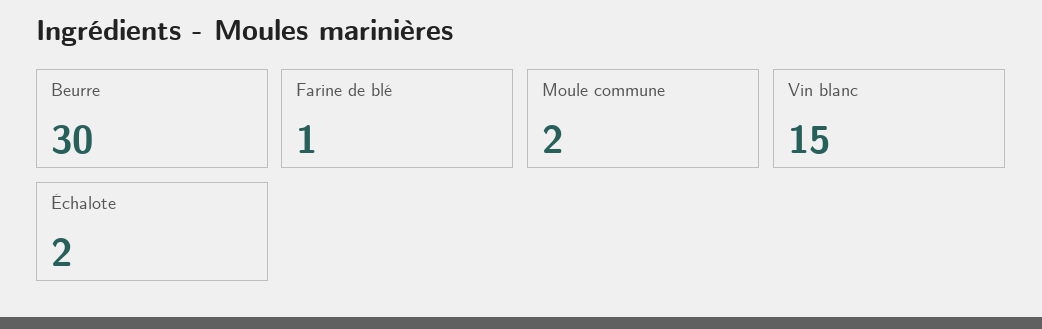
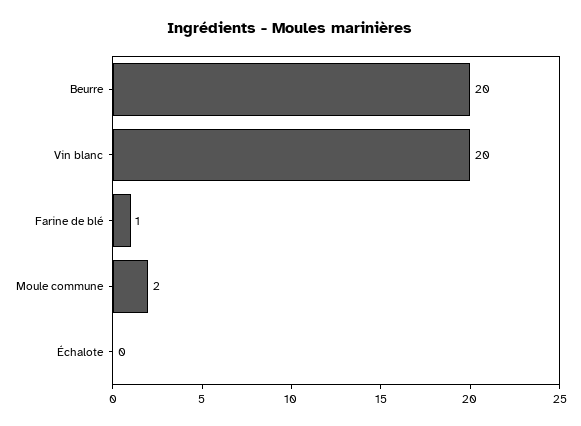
Beurre: 30 -> 20
Vin blanc: 15 -> 20
Échalote: 2 -> 0

